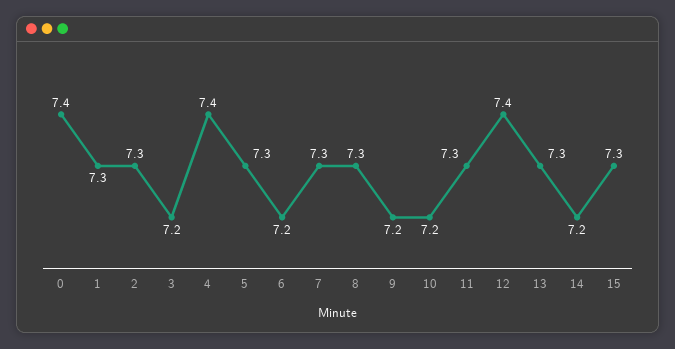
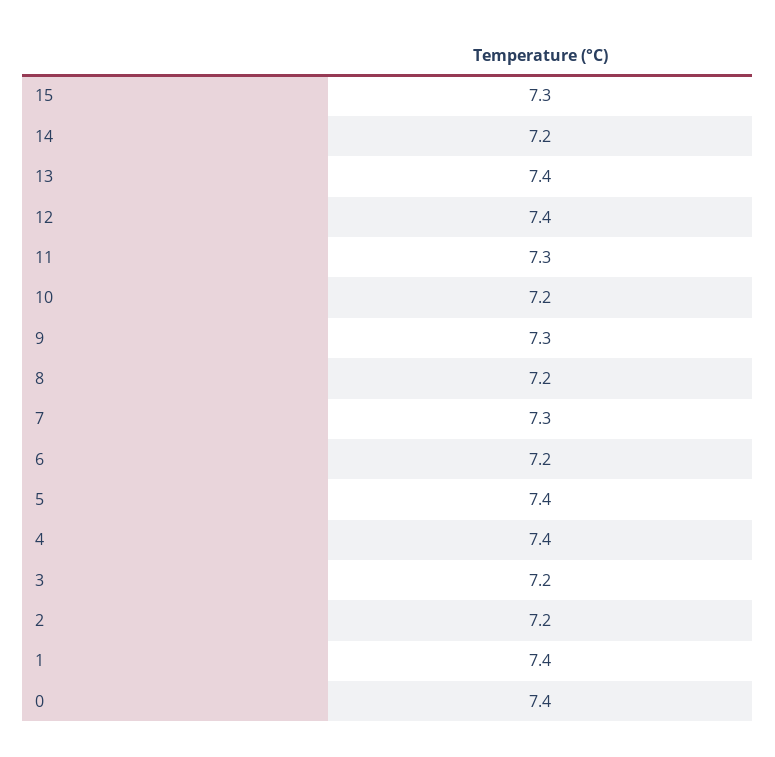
1: 7.3 -> 7.4
2: 7.3 -> 7.2
5: 7.3 -> 7.4
8: 7.3 -> 7.2
9: 7.2 -> 7.3
13: 7.3 -> 7.4

